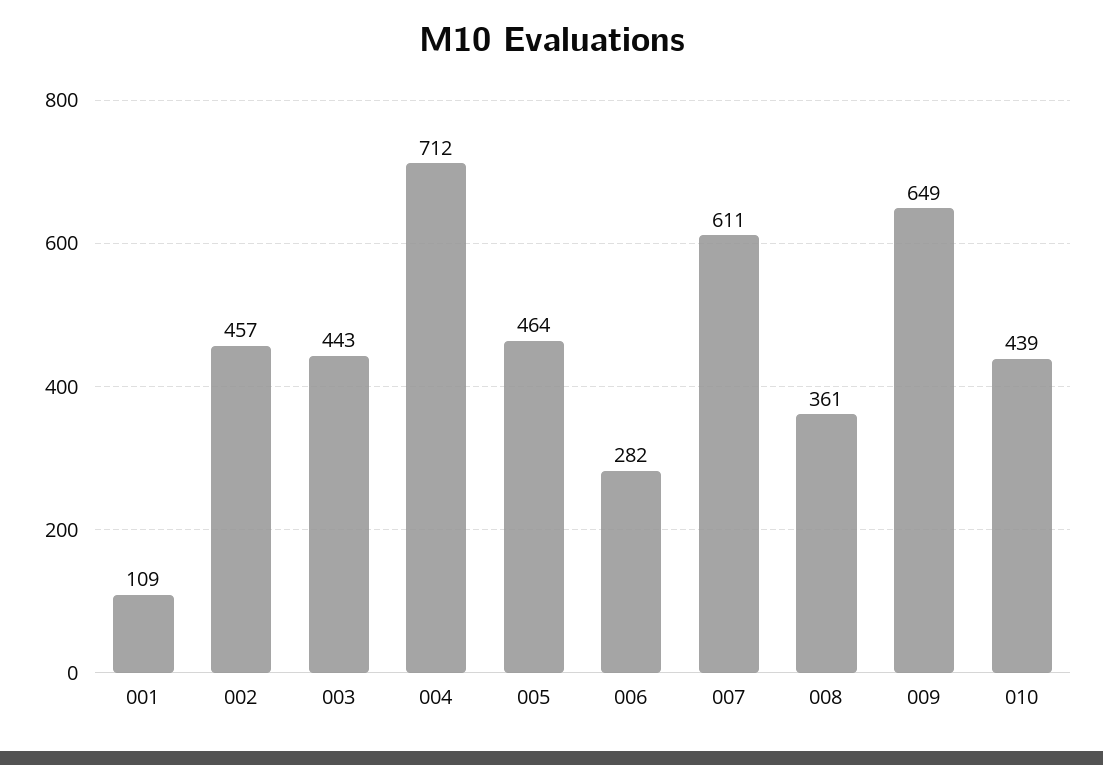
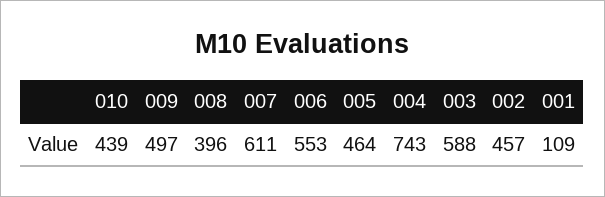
003: 443 -> 588
004: 712 -> 743
006: 282 -> 553
008: 361 -> 396
009: 649 -> 497

